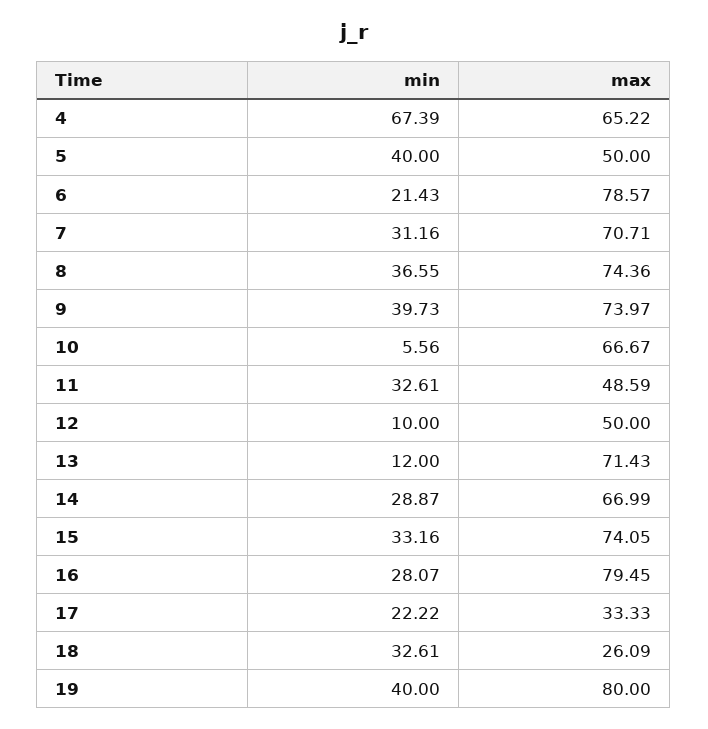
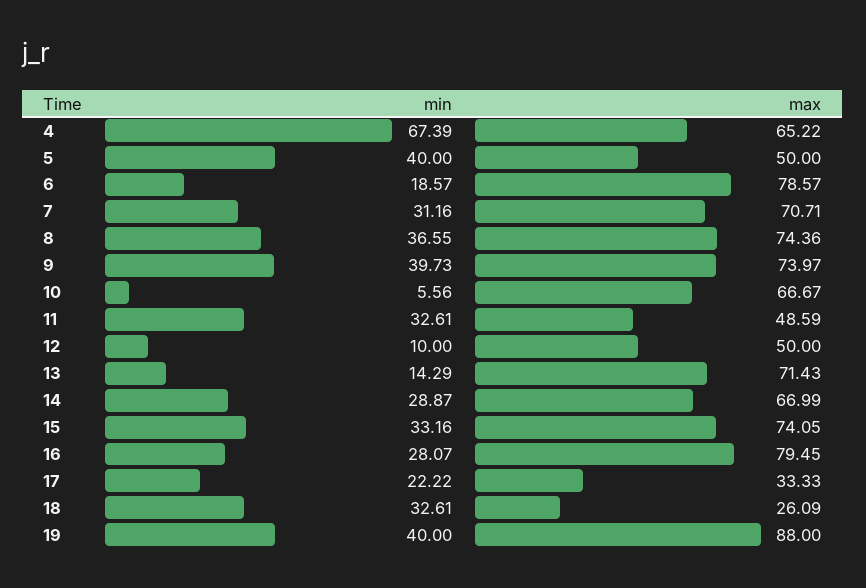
min, 6: 21.43 -> 18.57
min, 13: 12 -> 14.29
max, 19: 80 -> 88

